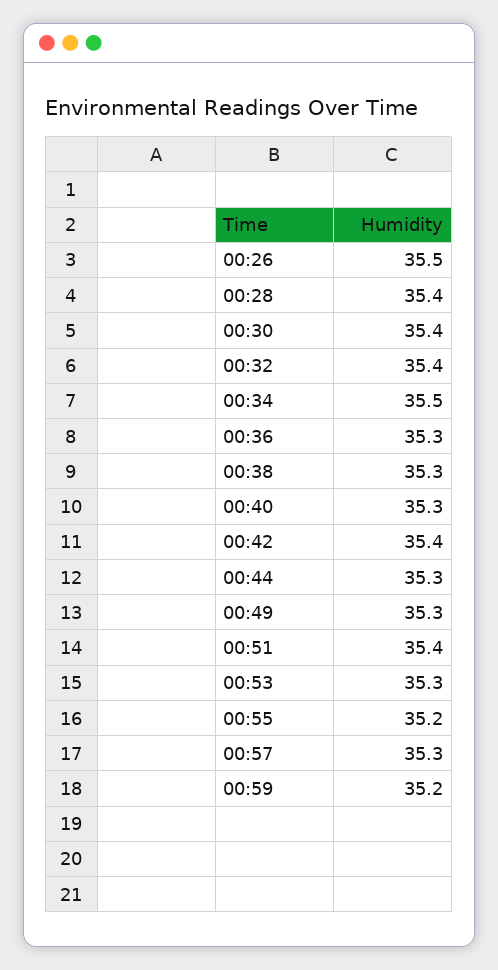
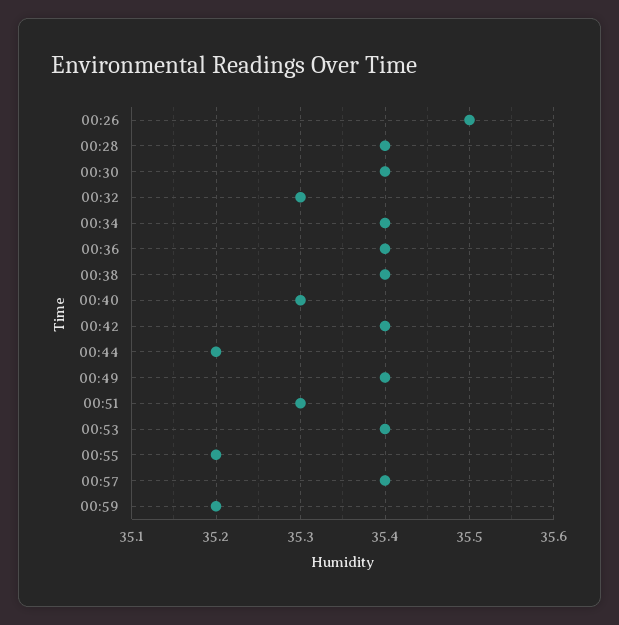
00:32: 35.4 -> 35.3
00:34: 35.5 -> 35.4
00:36: 35.3 -> 35.4
00:38: 35.3 -> 35.4
00:44: 35.3 -> 35.2
00:49: 35.3 -> 35.4
00:51: 35.4 -> 35.3
00:53: 35.3 -> 35.4
00:57: 35.3 -> 35.4

